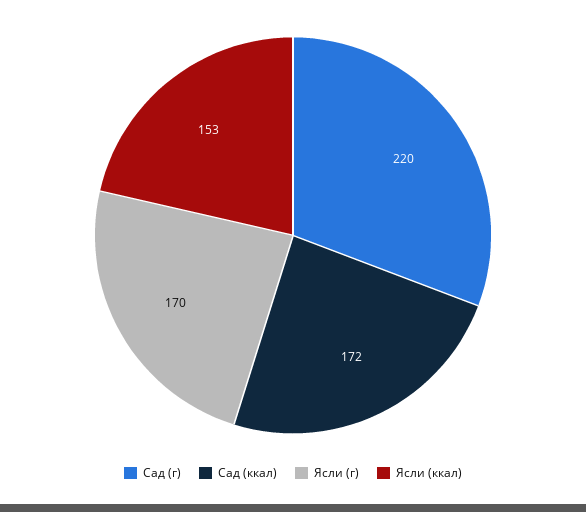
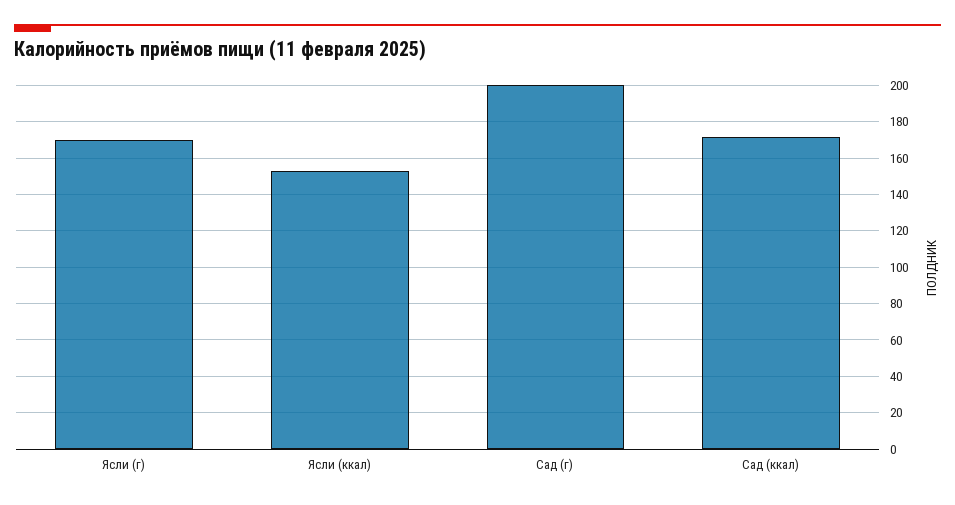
Сад (г): 220 -> 200

